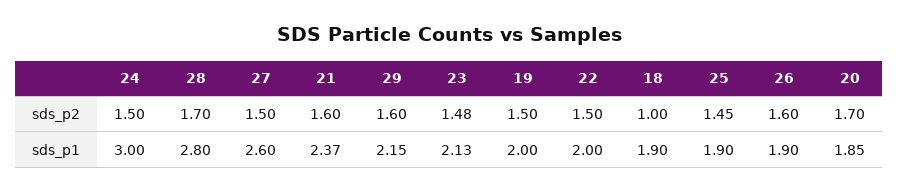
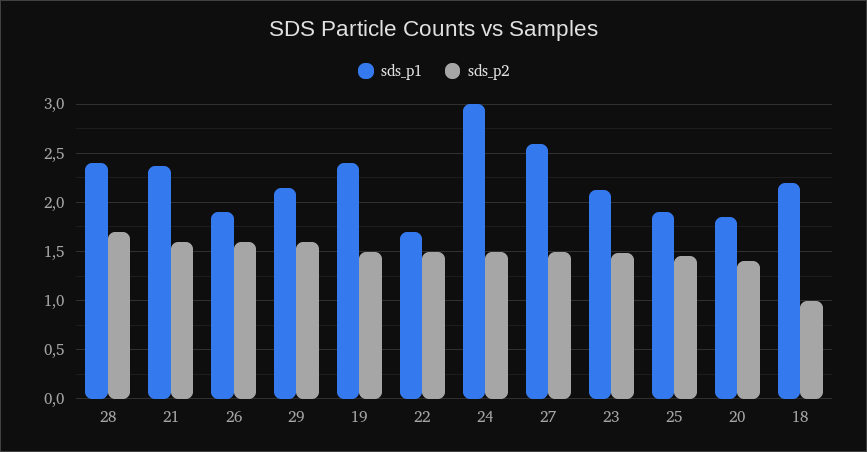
sds_p2, 20: 1.7 -> 1.4
sds_p1, 28: 2.8 -> 2.4
sds_p1, 19: 2 -> 2.4
sds_p1, 22: 2 -> 1.7
sds_p1, 18: 1.9 -> 2.2

